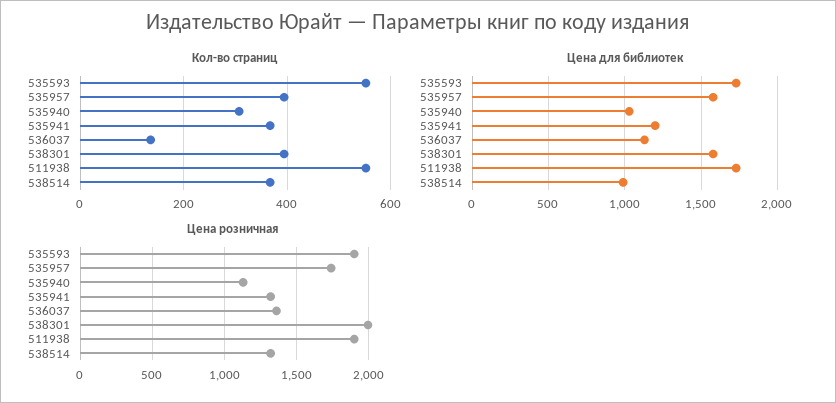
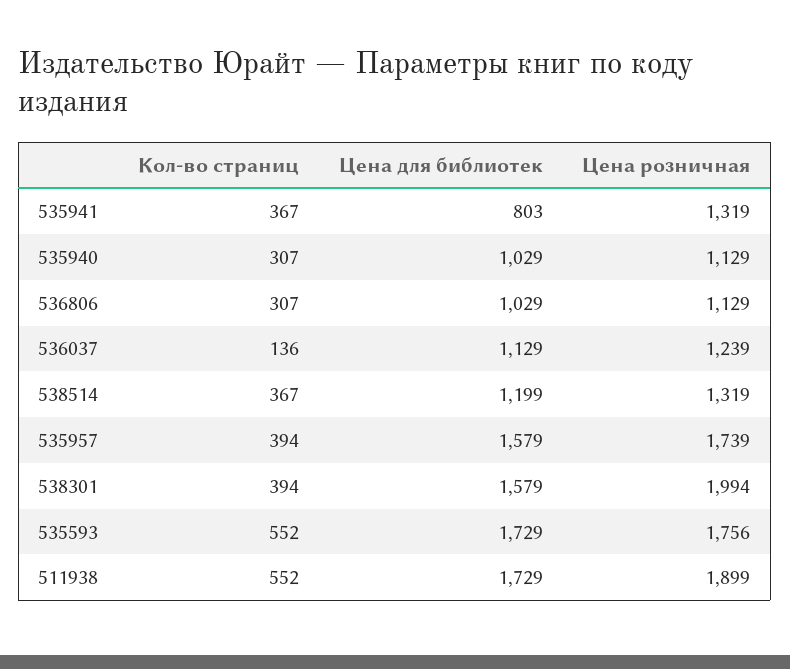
Цена для библиотек, 535941: 1200 -> 803
Цена для библиотек, 538514: 1000 -> 1199
Цена розничная, 535593: 1900 -> 1756
Цена розничная, 536037: 1350 -> 1239
Кол-во страниц, 536806: none -> 307
Цена для библиотек, 536806: none -> 1029
Цена розничная, 536806: none -> 1129

